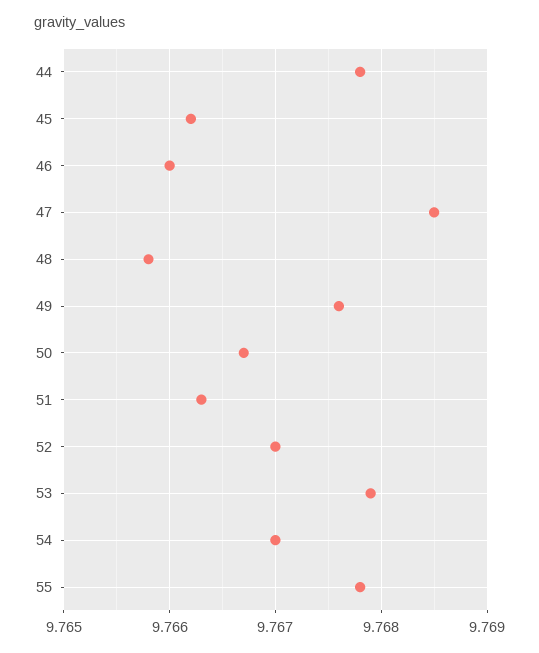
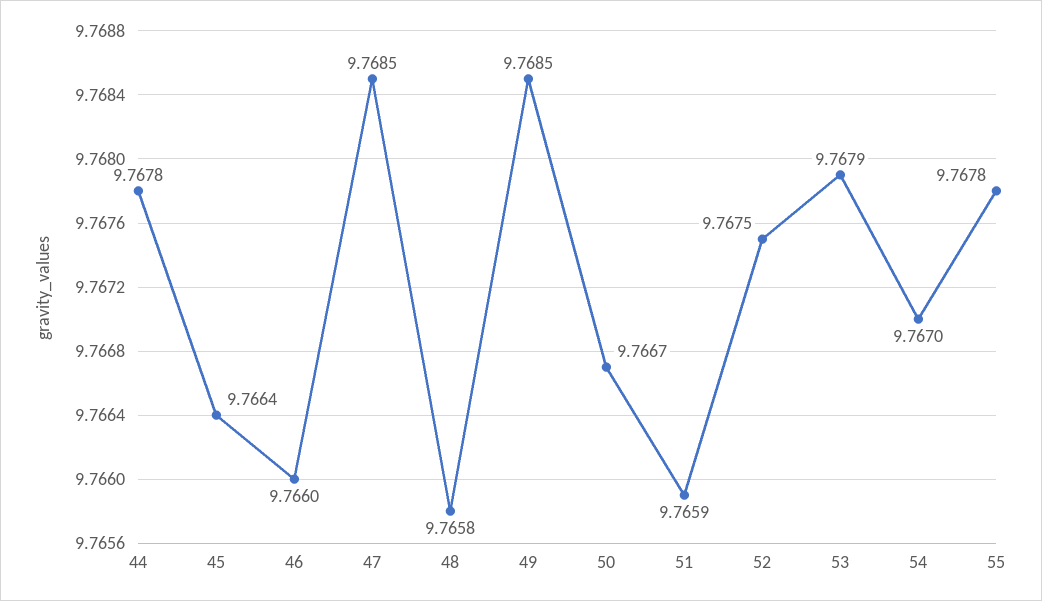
45: 9.7662 -> 9.7664
49: 9.7676 -> 9.7685
51: 9.7663 -> 9.7659
52: 9.767 -> 9.7675

